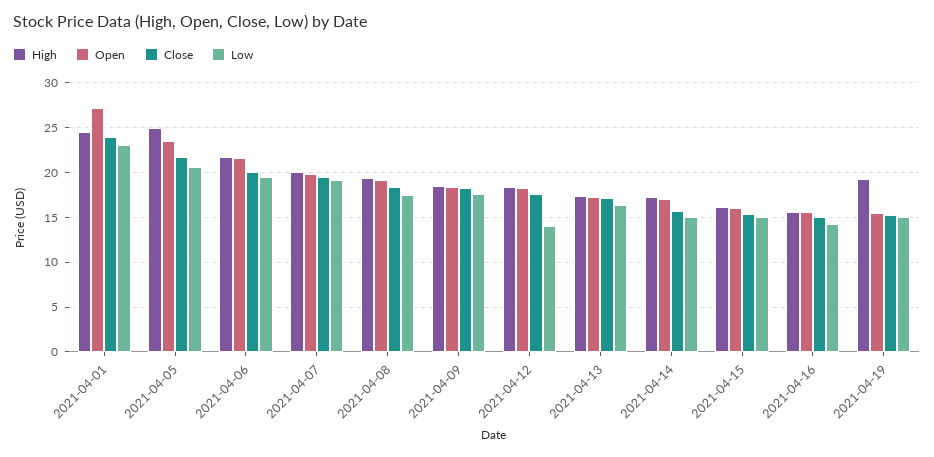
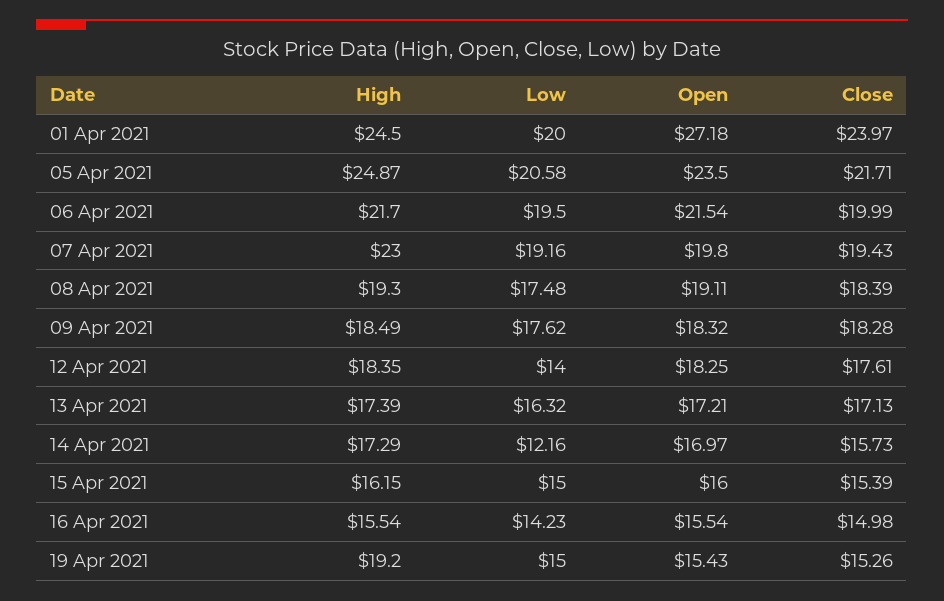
Low, 2021-04-01: 23 -> 20
High, 2021-04-07: 20 -> 23
Low, 2021-04-14: 15 -> 12.16

